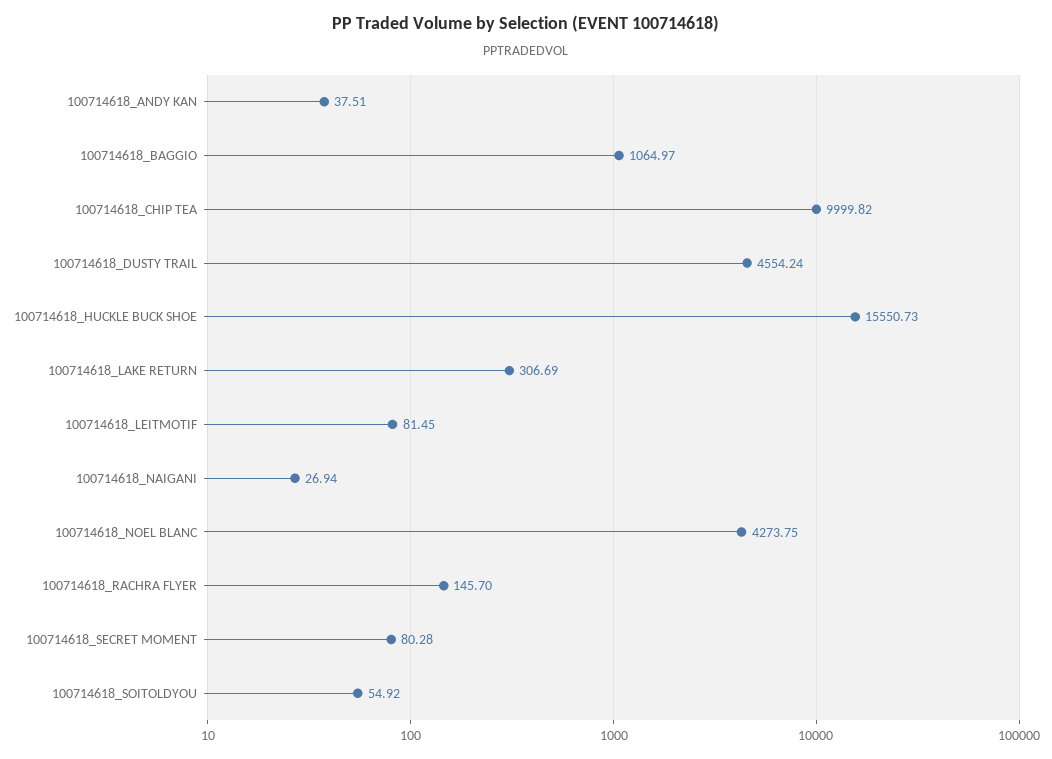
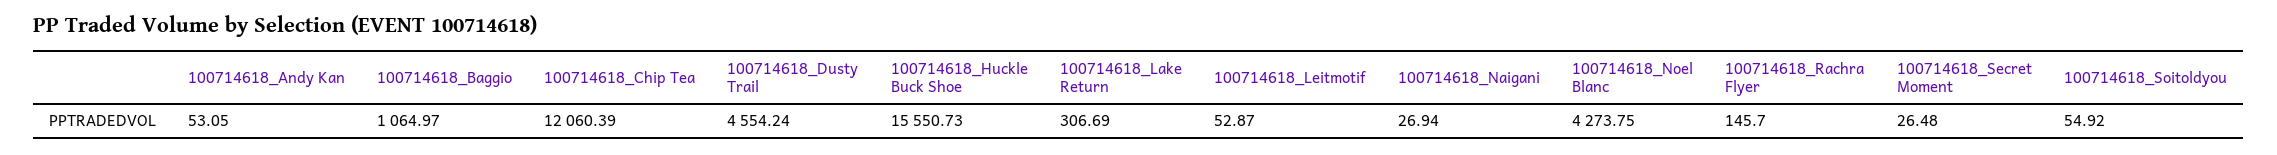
100714618_ANDY KAN: 37.51 -> 53.05
100714618_CHIP TEA: 9999.82 -> 12060.39
100714618_LEITMOTIF: 81.45 -> 52.87
100714618_SECRET MOMENT: 80.28 -> 26.48

